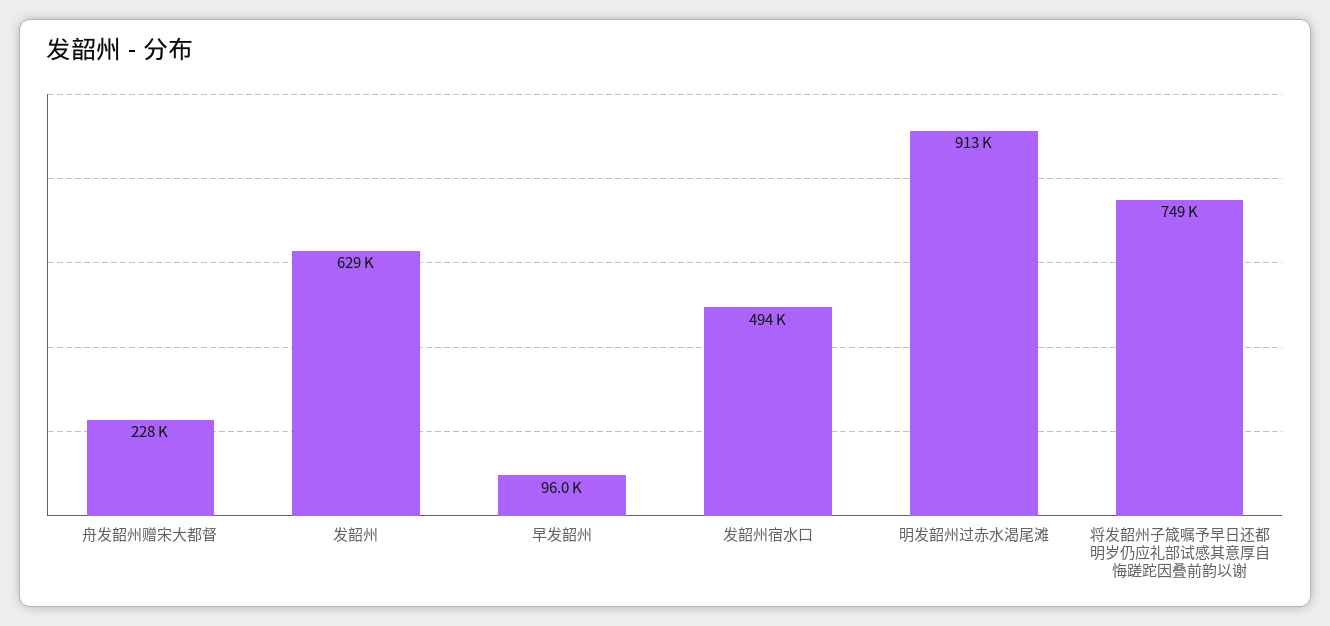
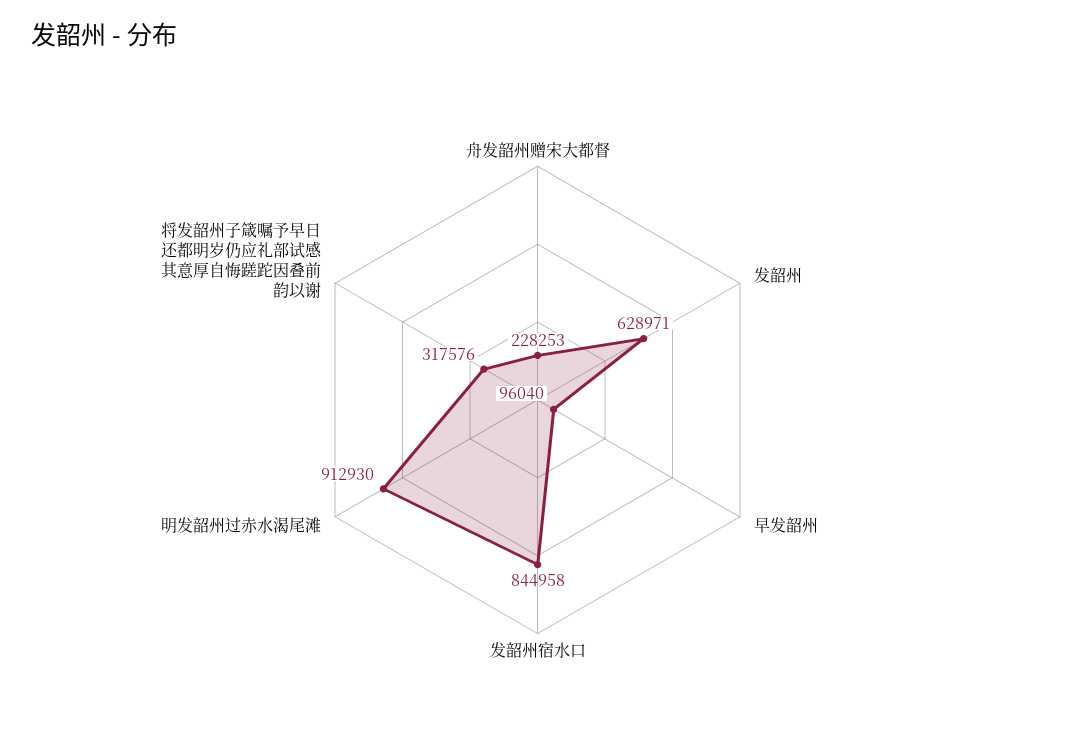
发韶州宿水口: 494000 -> 844958
将发韶州子箴嘱予早日还都明岁仍应礼部试感其意厚自悔蹉跎因叠前韵以谢: 749000 -> 317576

